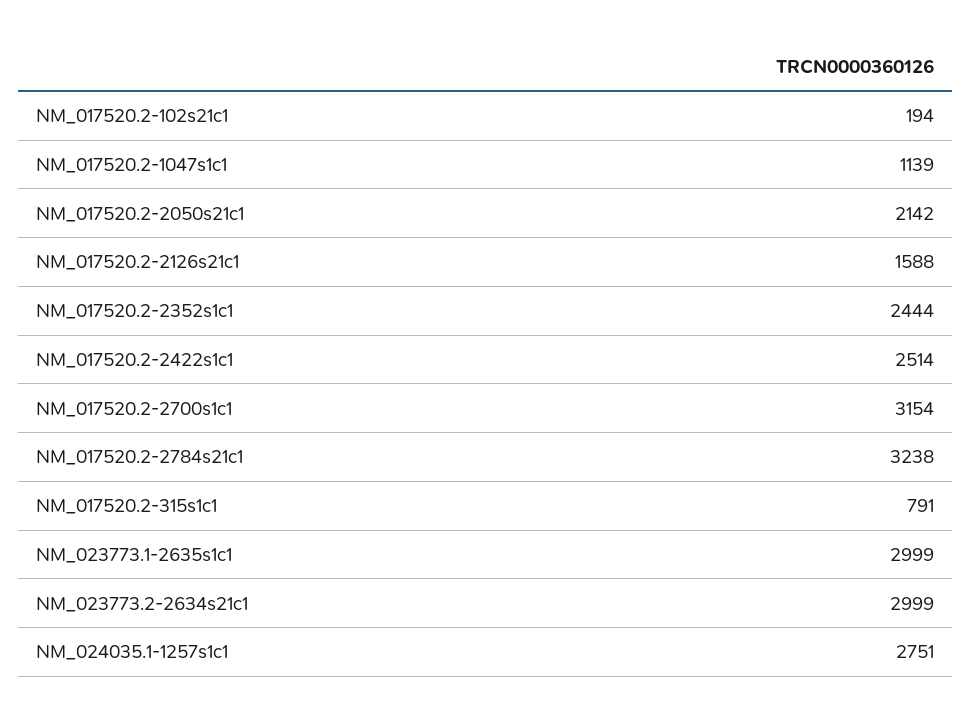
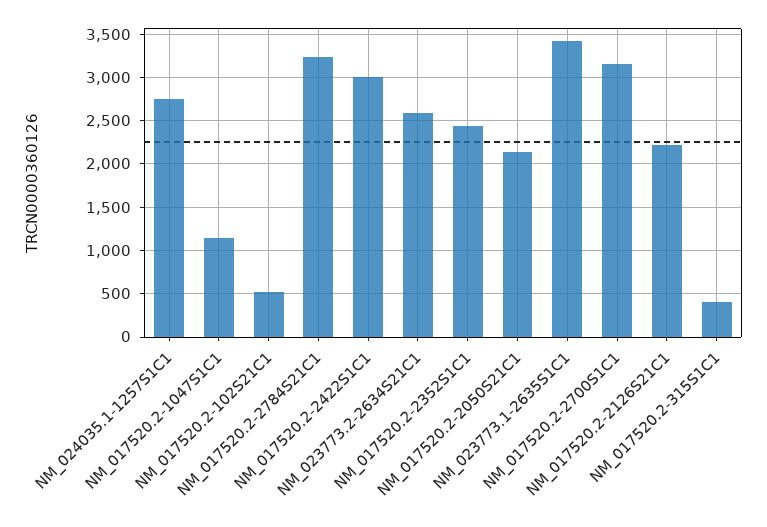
NM_017520.2-102s21c1: 194 -> 500
NM_017520.2-2126s21c1: 1588 -> 2200
NM_017520.2-2422s1c1: 2514 -> 3000
NM_017520.2-315s1c1: 791 -> 400
NM_023773.1-2635s1c1: 2999 -> 3400
NM_023773.2-2634s21c1: 2999 -> 2600

